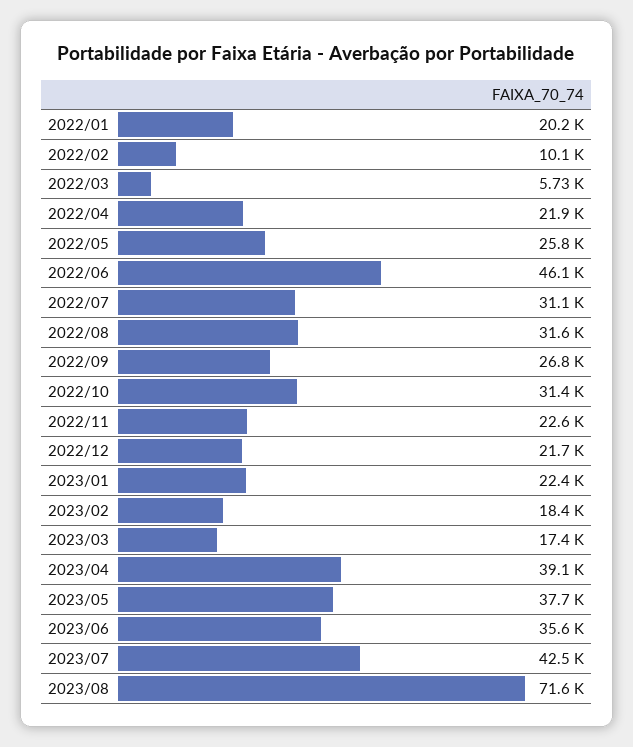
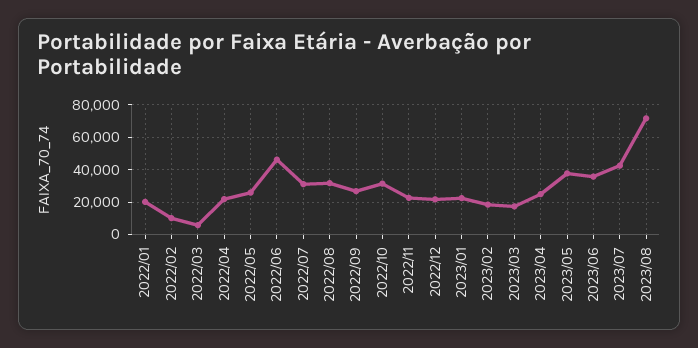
2023/04: 39100 -> 25000

